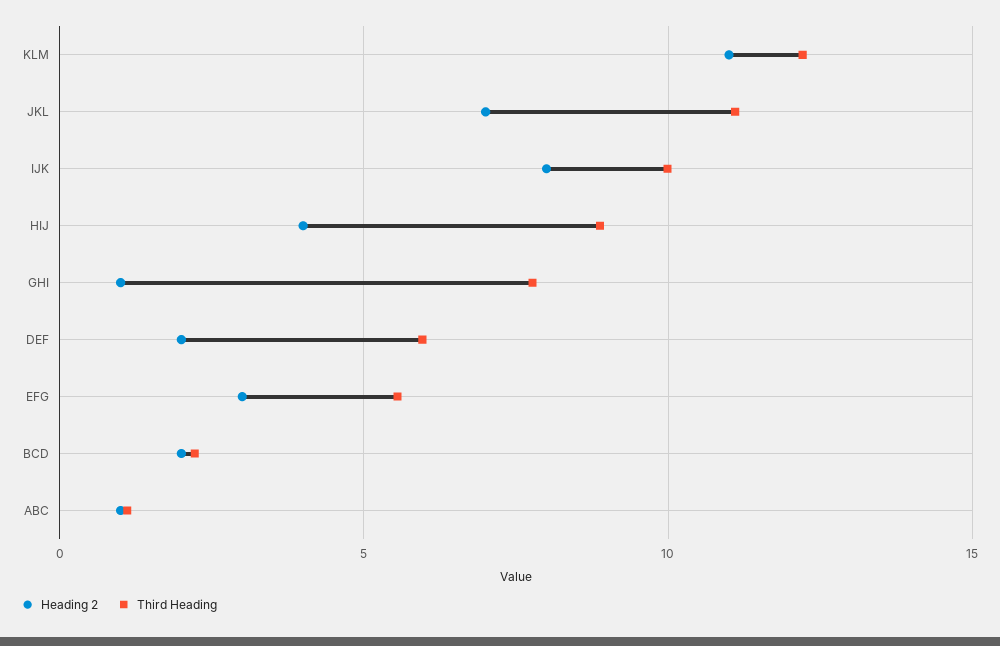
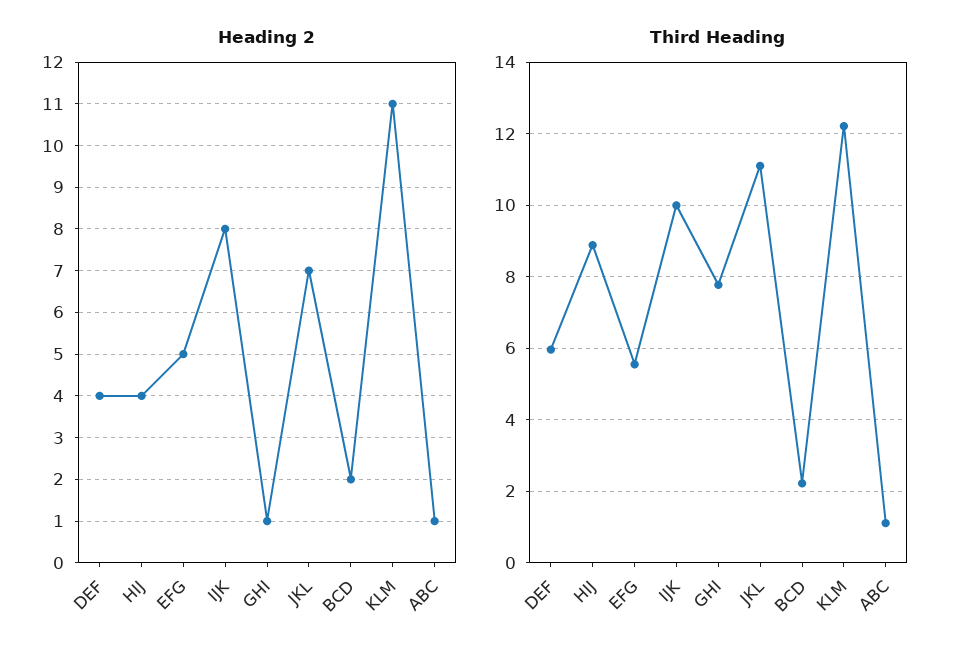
Heading 2, DEF: 2 -> 4
Heading 2, EFG: 3 -> 5

